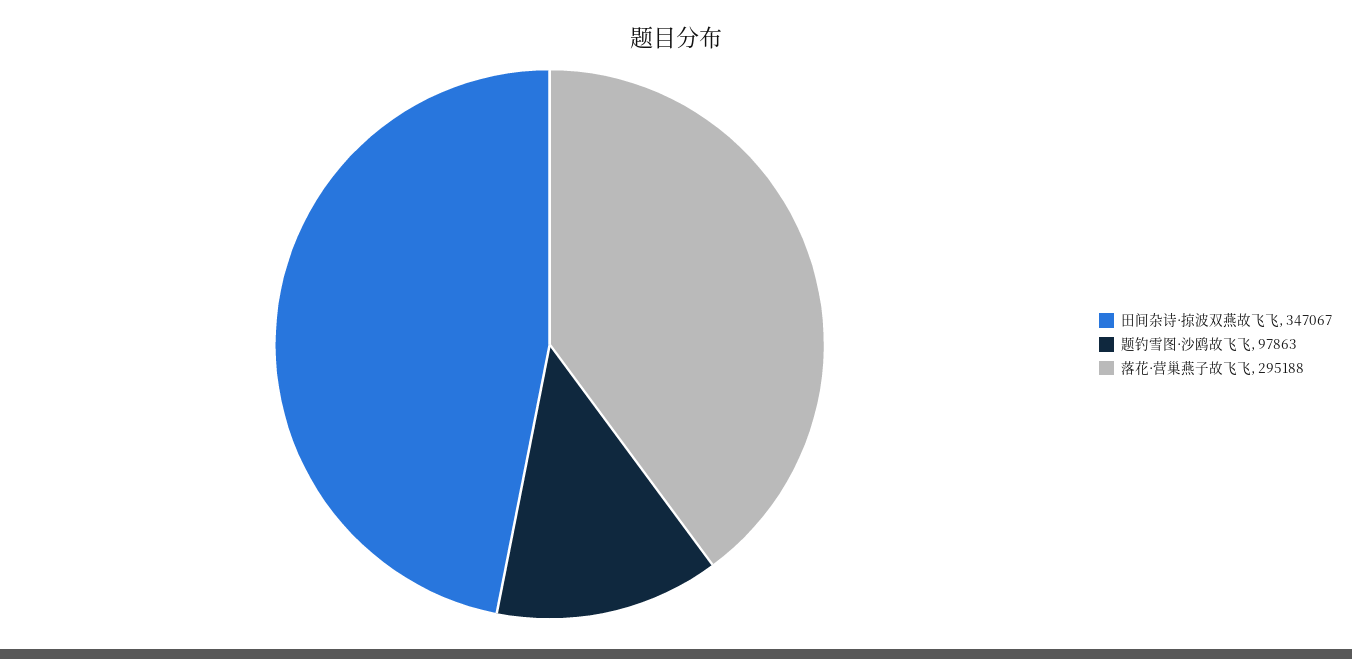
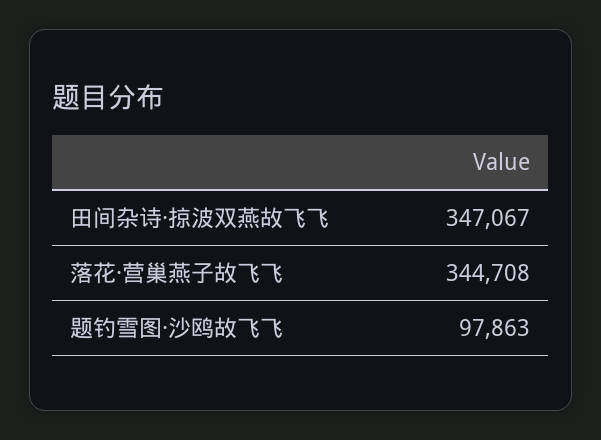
落花·营巢燕子故飞飞: 295188 -> 344708

